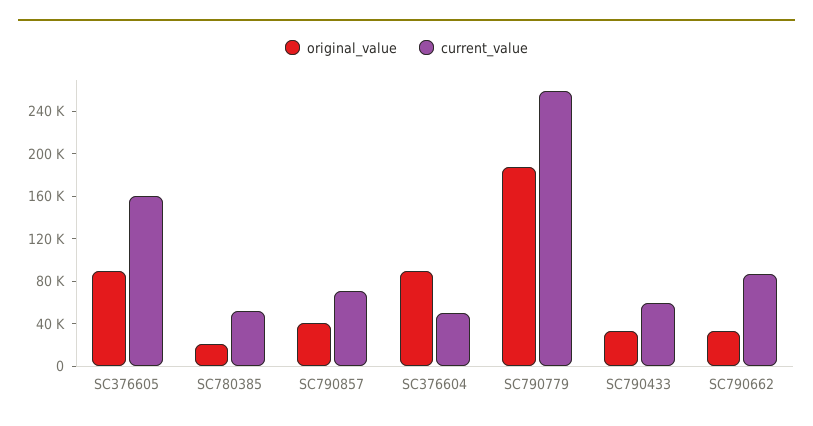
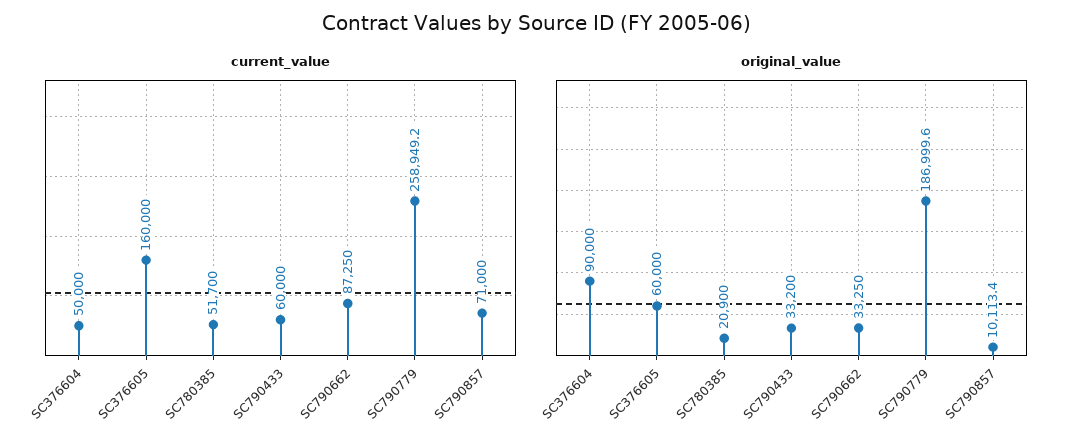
original_value, SC376605: 90000 -> 60000
original_value, SC790857: 40000 -> 10113.4

